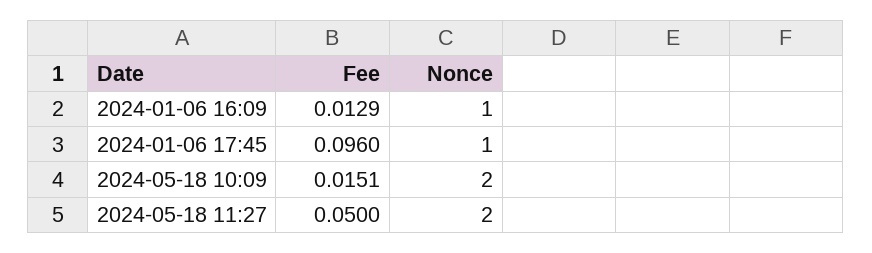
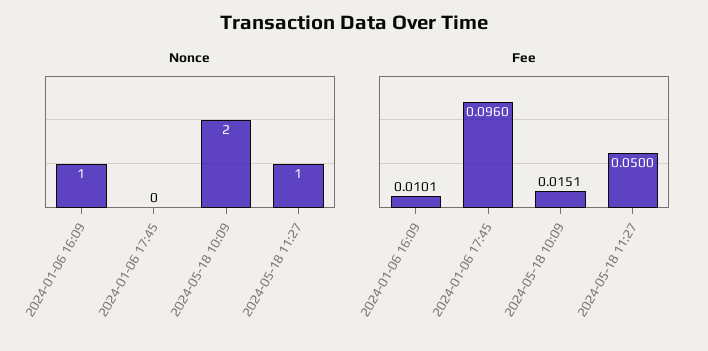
Fee, 2024-01-06 16:09: 0.0129 -> 0.0101
Nonce, 2024-01-06 17:45: 1 -> 0
Nonce, 2024-05-18 11:27: 2 -> 1

